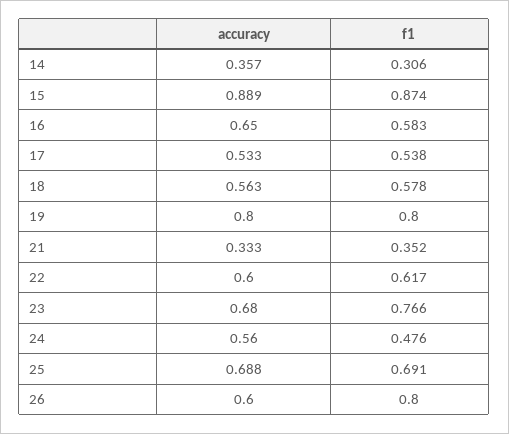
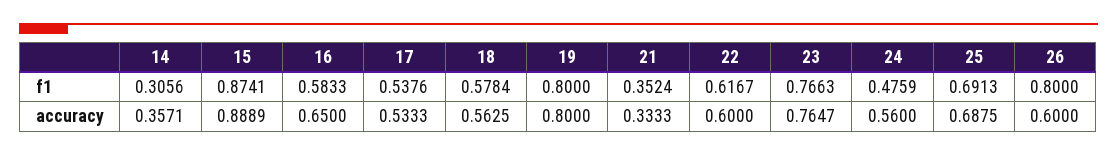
accuracy, 23: 0.68 -> 0.7647

